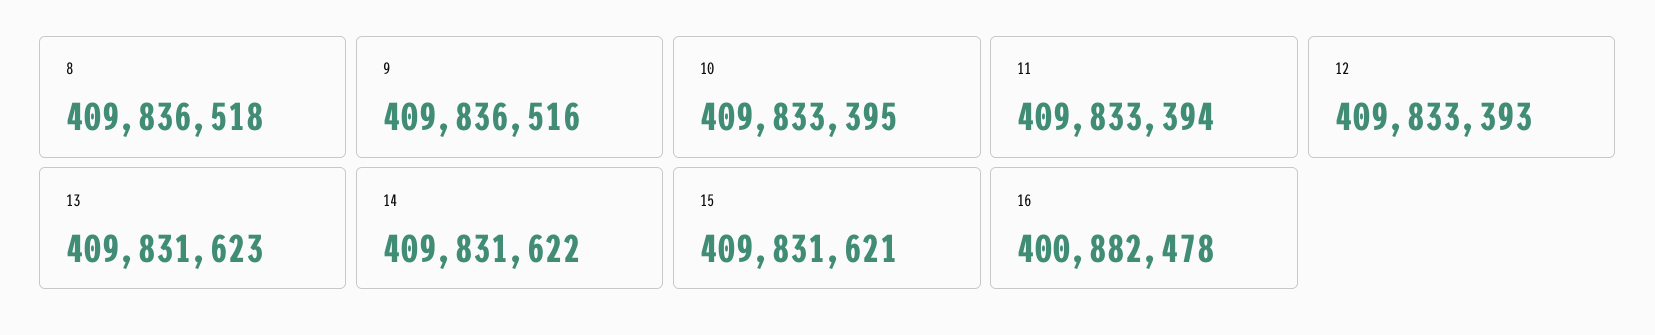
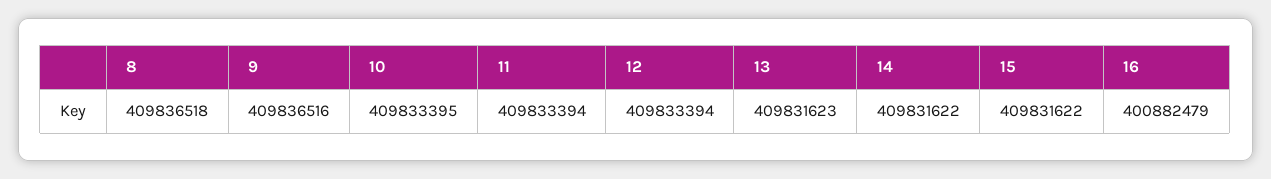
12: 409833393 -> 409833394
15: 409831621 -> 409831622
16: 400882478 -> 400882479

